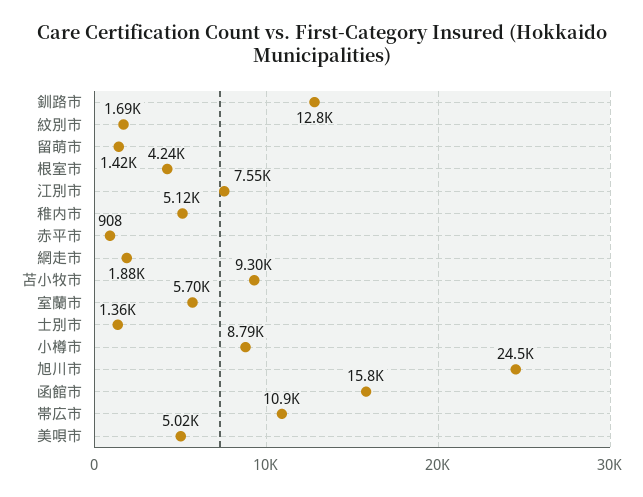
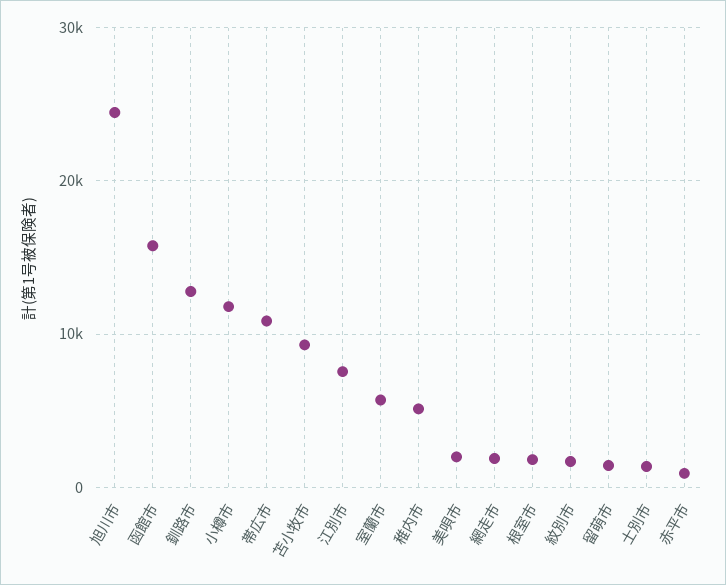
根室市: 4240 -> 2000
小樽市: 8790 -> 12000
美唄市: 5020 -> 2000

